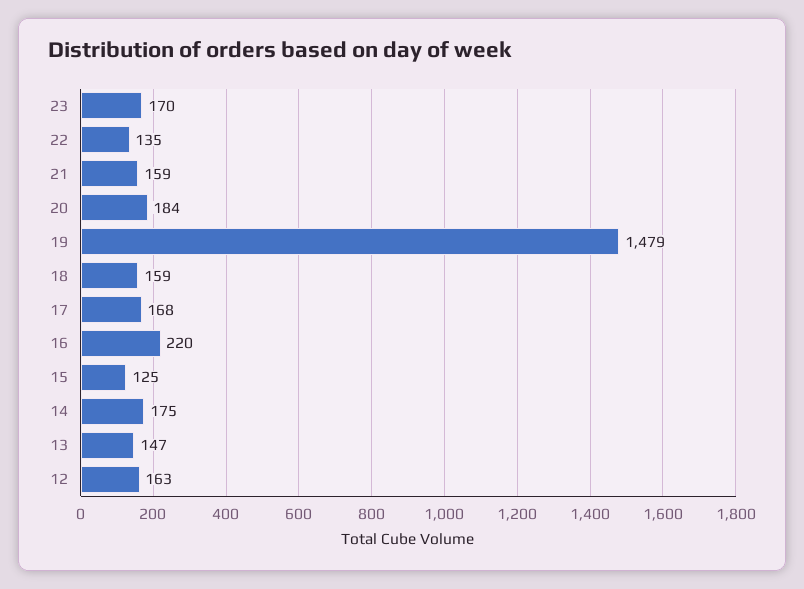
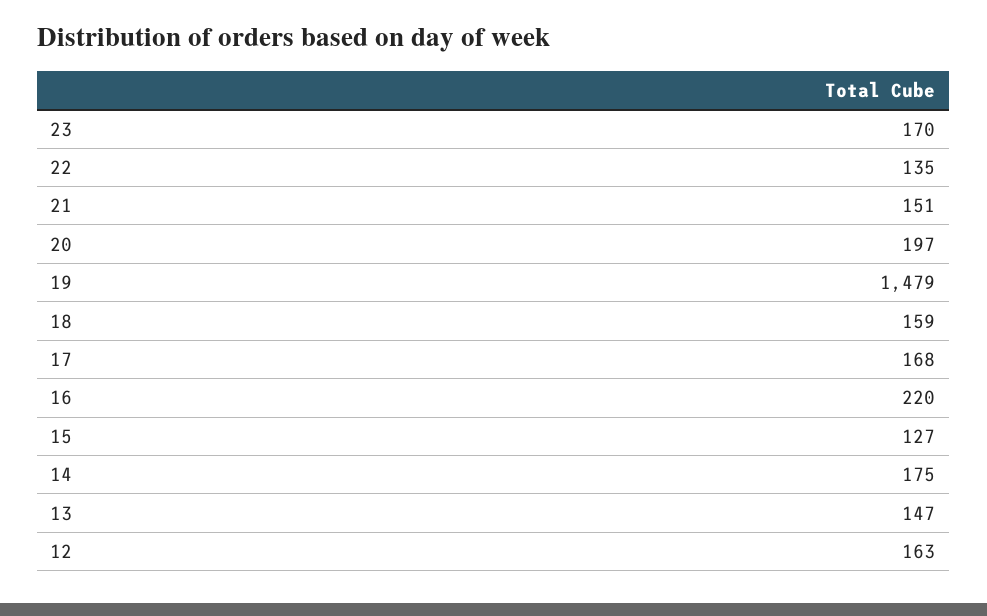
21: 159 -> 151
20: 184 -> 197
15: 125 -> 127

